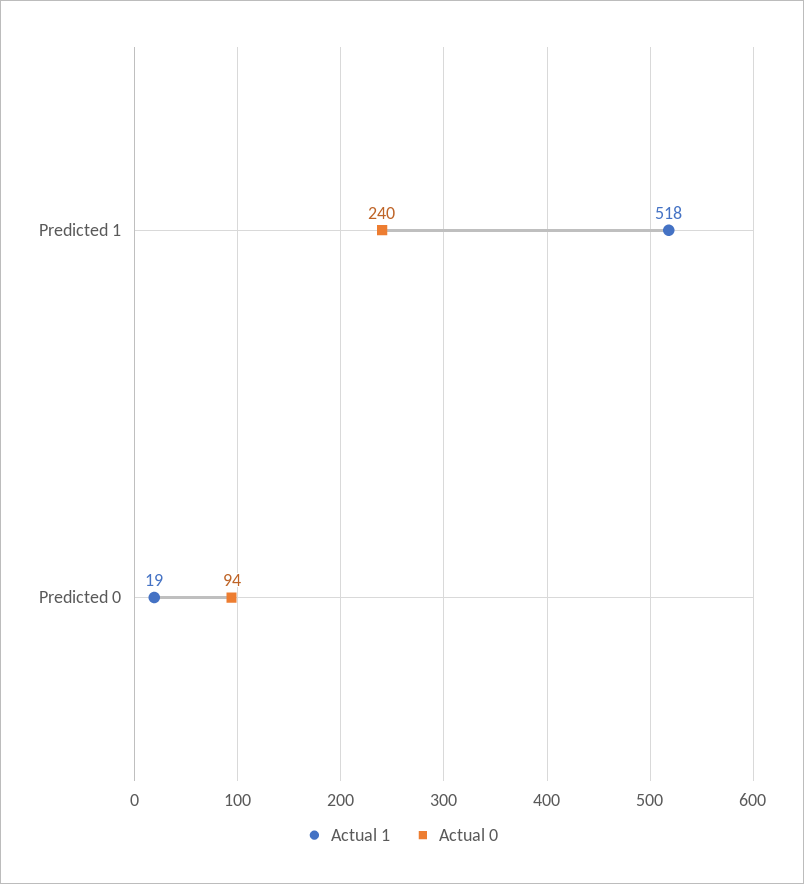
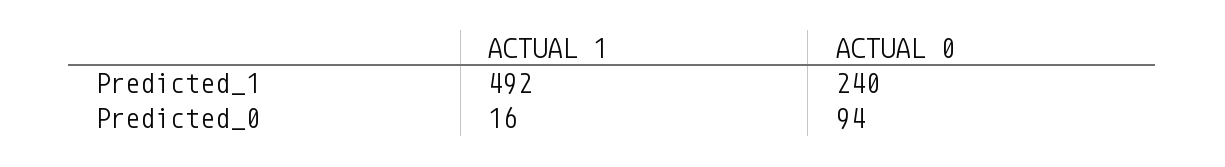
Actual 1, Predicted 1: 518 -> 492
Actual 1, Predicted 0: 19 -> 16

